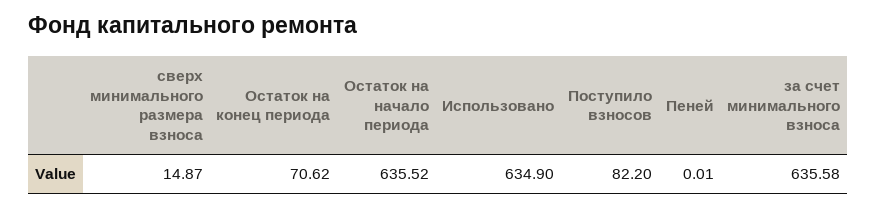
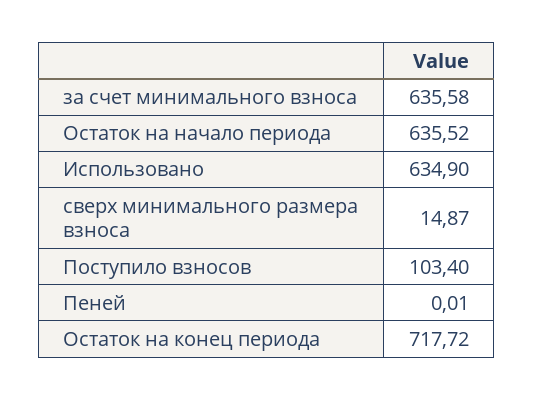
Остаток на конец периода: 70.62 -> 717.72
Поступило взносов: 82.2 -> 103.4

